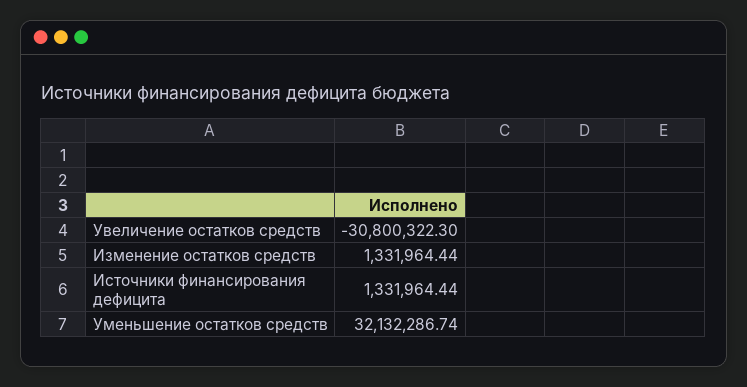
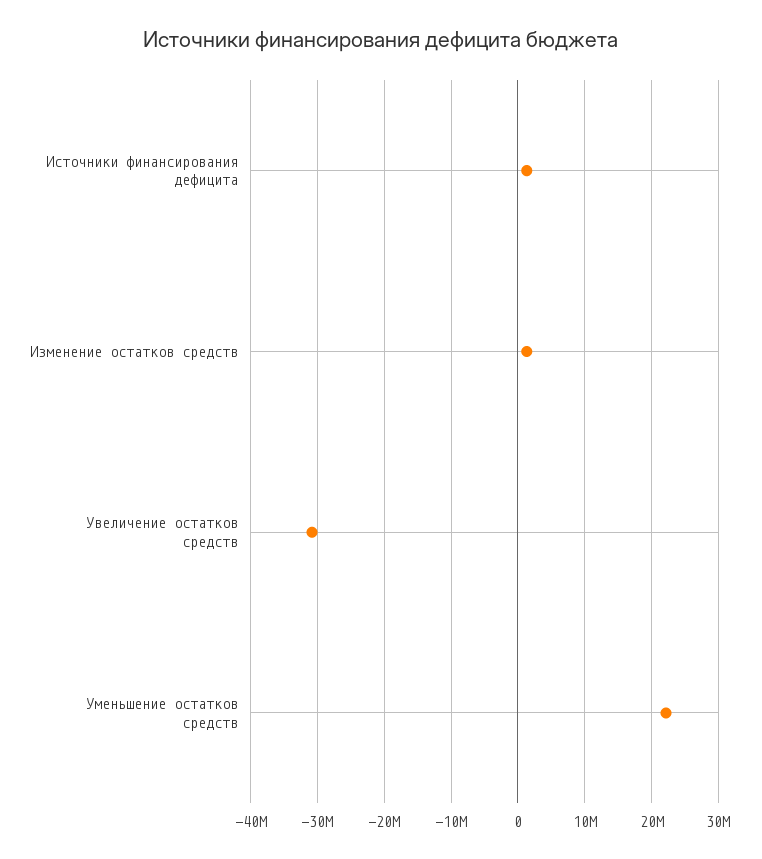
Уменьшение остатков средств: 32132286.74 -> 22000000

